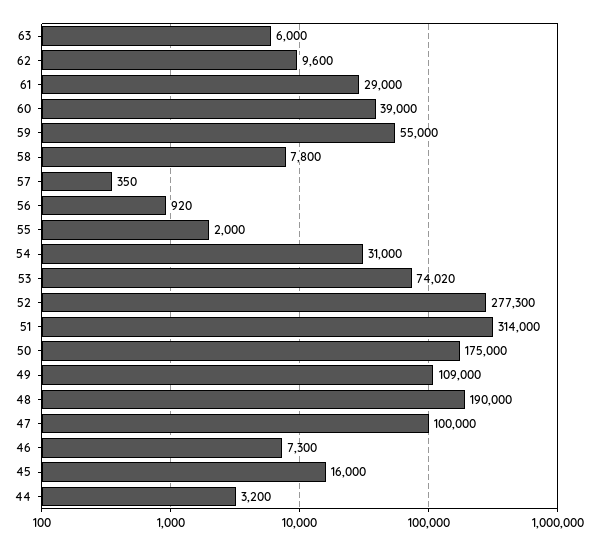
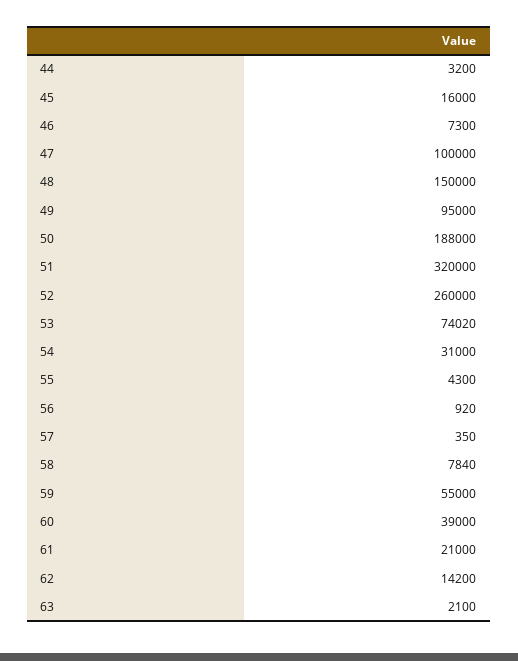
63: 6000 -> 2100
62: 9600 -> 14200
61: 29000 -> 21000
58: 7800 -> 7840
55: 2000 -> 4300
52: 277300 -> 260000
51: 314000 -> 320000
50: 175000 -> 188000
49: 109000 -> 95000
48: 190000 -> 150000

